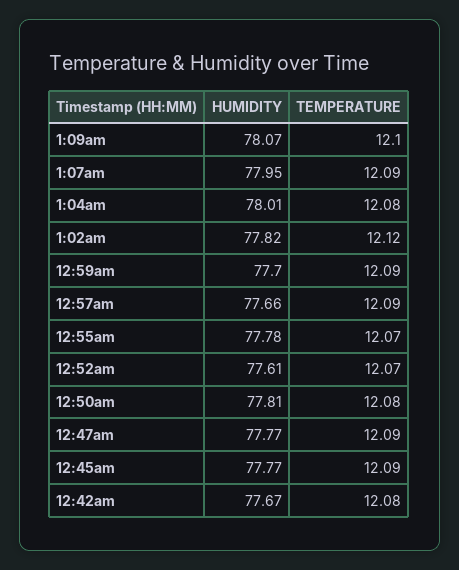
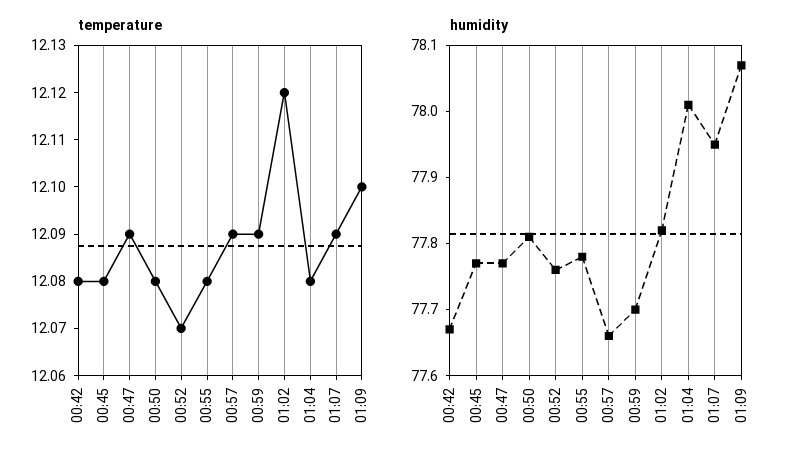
TEMPERATURE, 12:55am: 12.07 -> 12.08
HUMIDITY, 12:52am: 77.61 -> 77.75
TEMPERATURE, 12:45am: 12.09 -> 12.08

